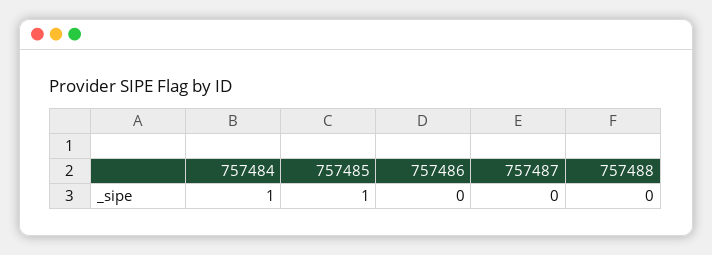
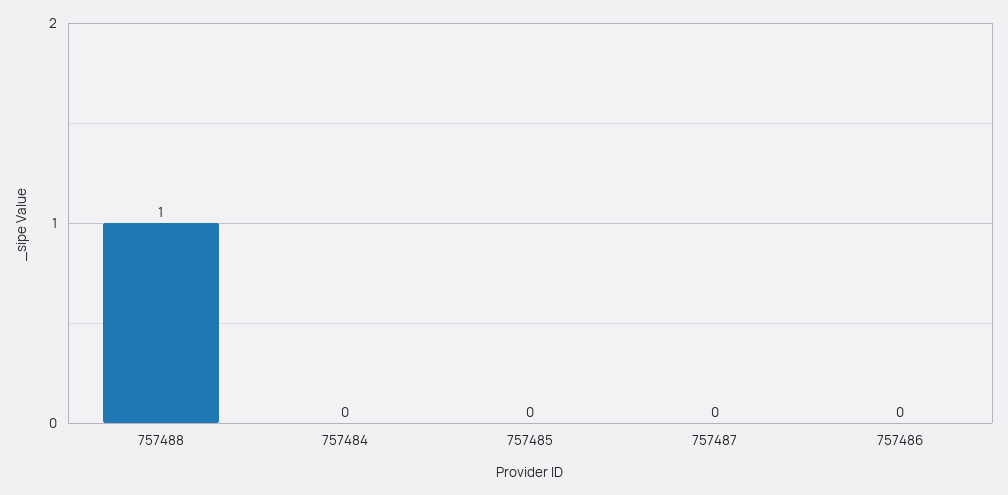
757484: 1 -> 0
757485: 1 -> 0
757488: 0 -> 1

